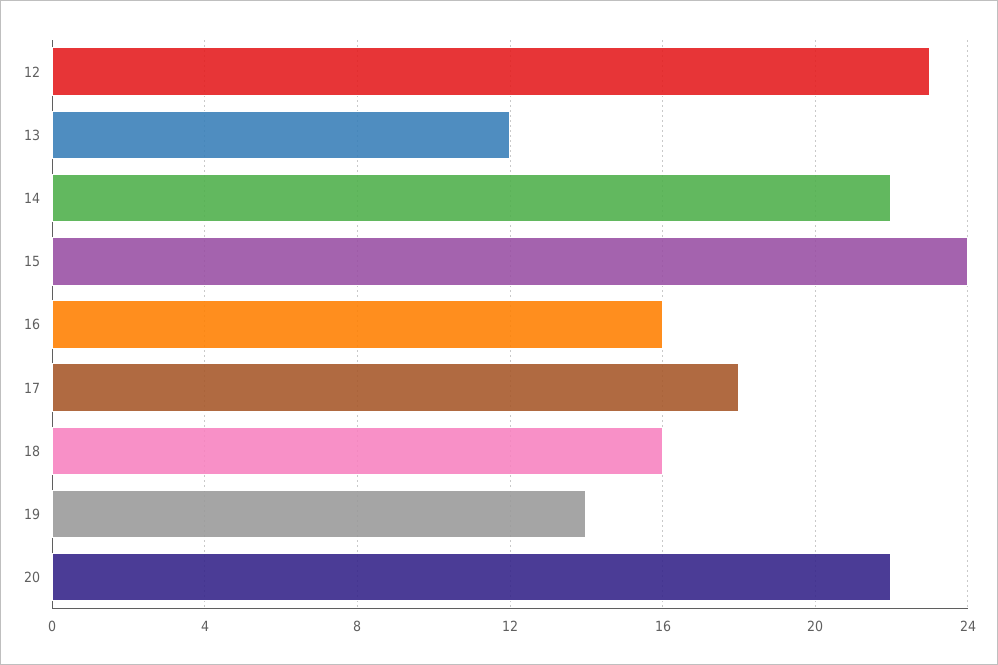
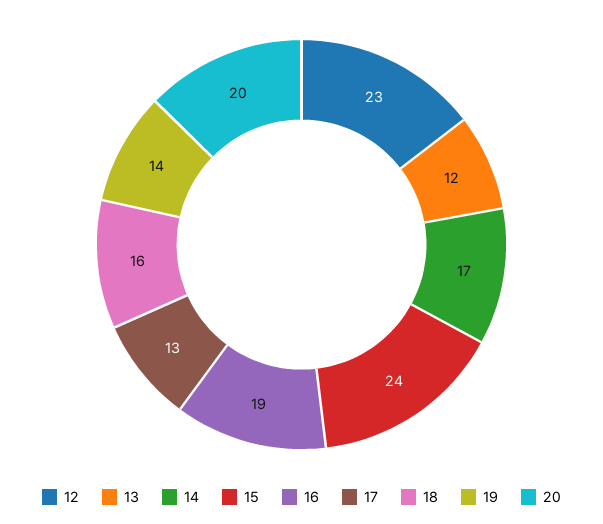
14: 22 -> 17
16: 16 -> 19
17: 18 -> 13
20: 22 -> 20

